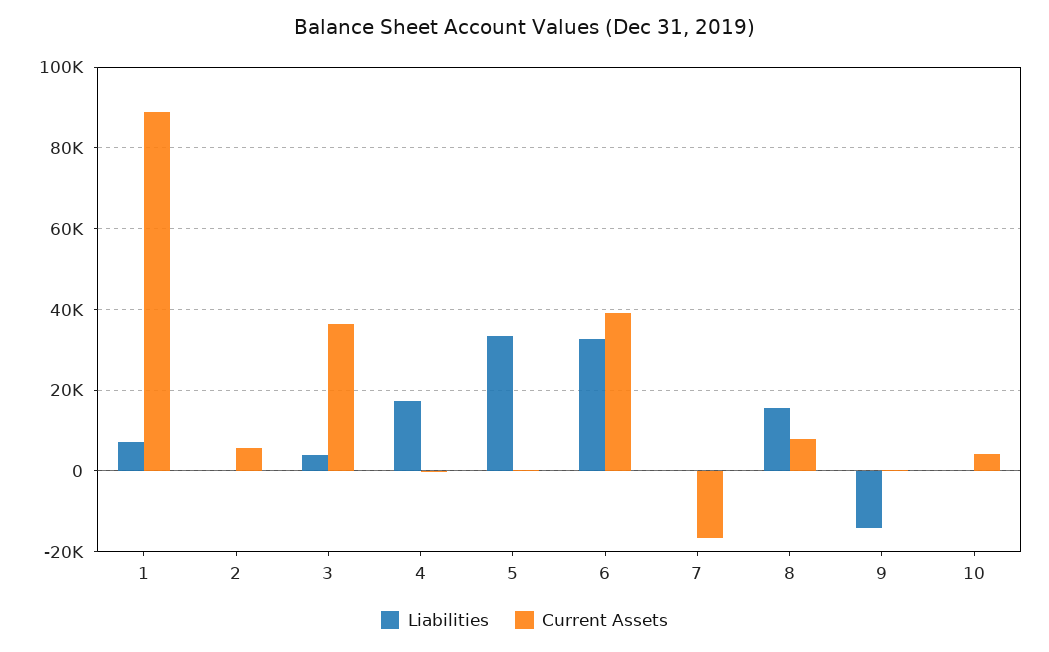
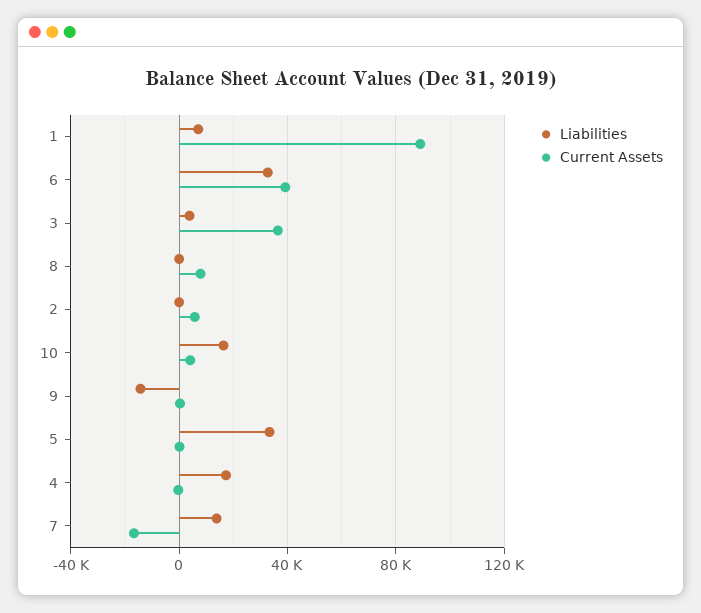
Liabilities, 7: 0 -> 15000
Liabilities, 8: 16000 -> 0
Liabilities, 10: 0 -> 15000

